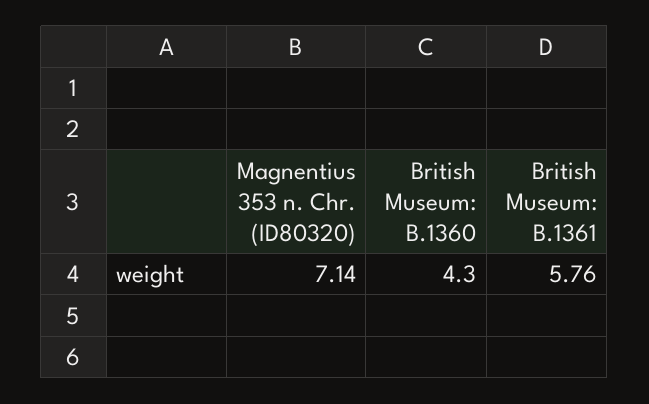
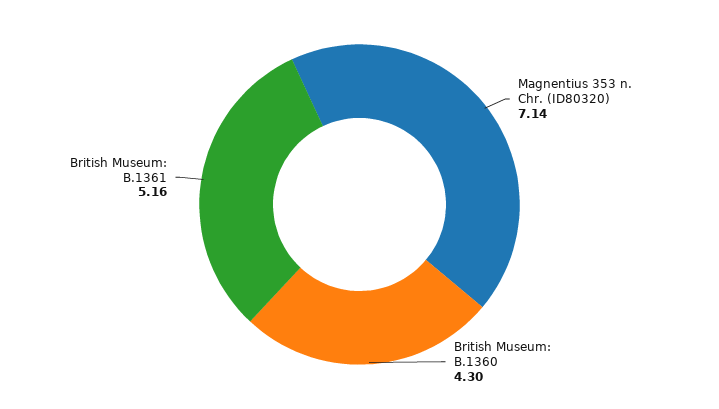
British Museum: B.1361: 5.76 -> 5.16

